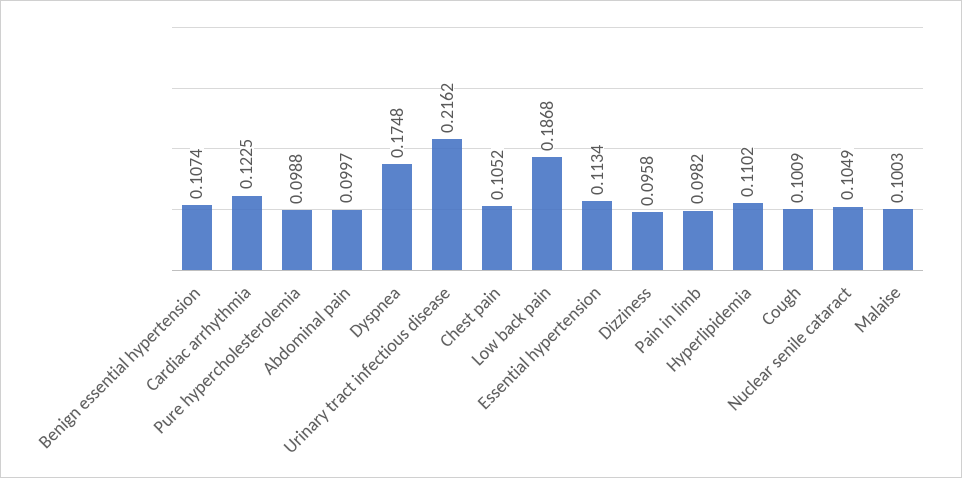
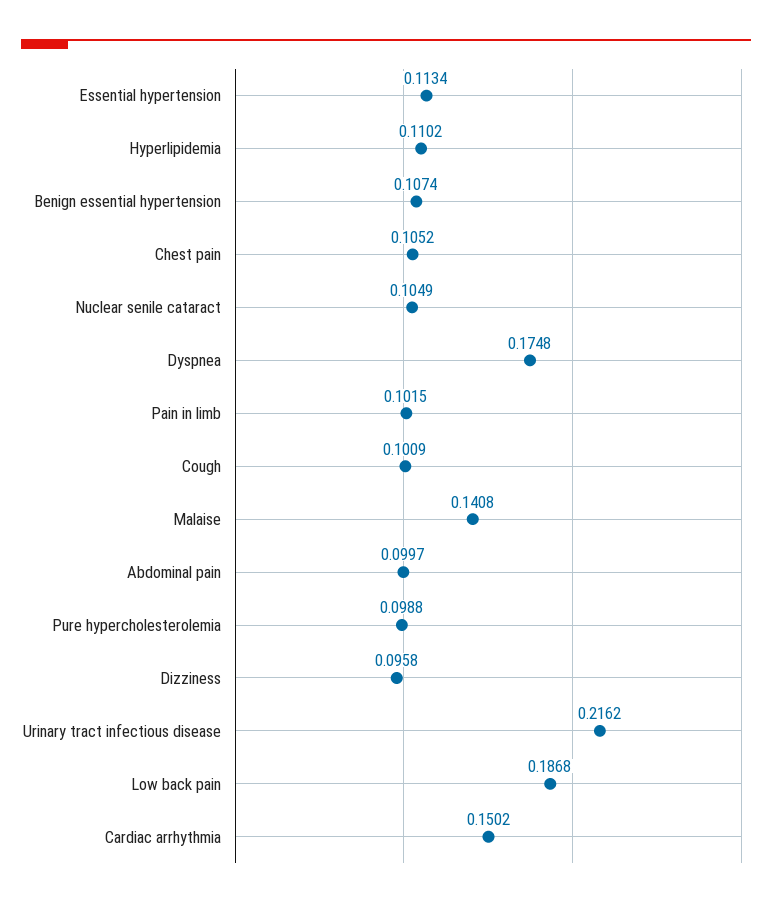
Cardiac arrhythmia: 0.1225 -> 0.1502
Pain in limb: 0.0982 -> 0.1015
Malaise: 0.1003 -> 0.1408

